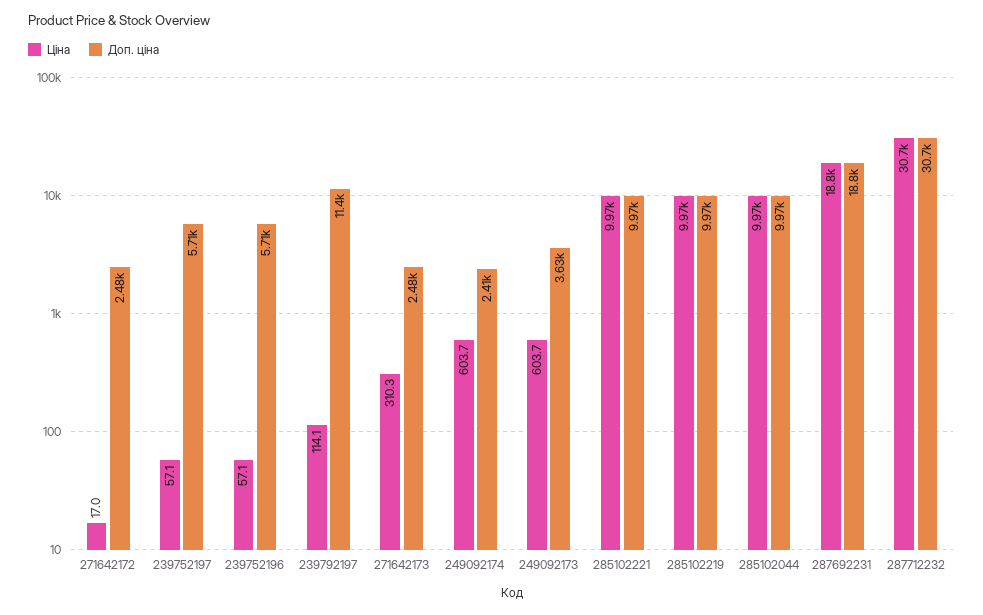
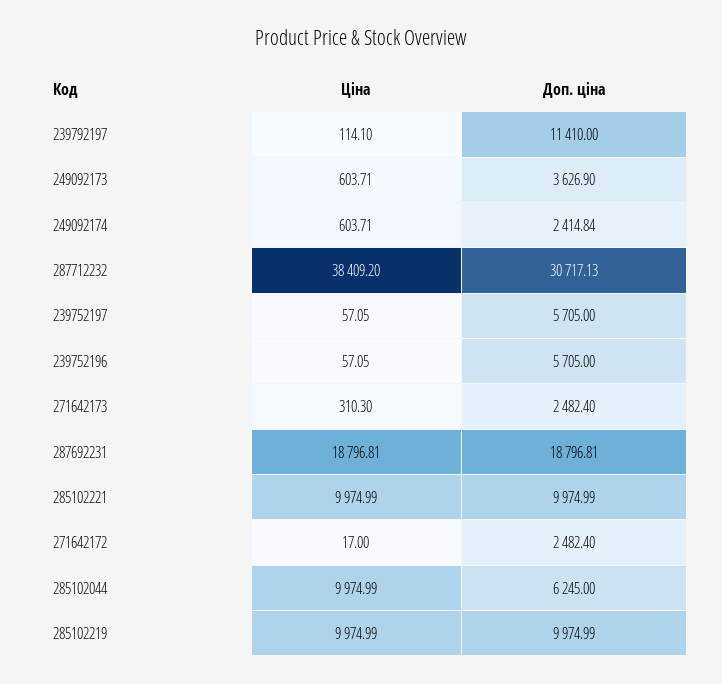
Доп. ціна, 285102044: 9970 -> 6245
Ціна, 287712232: 30700 -> 38409.2

